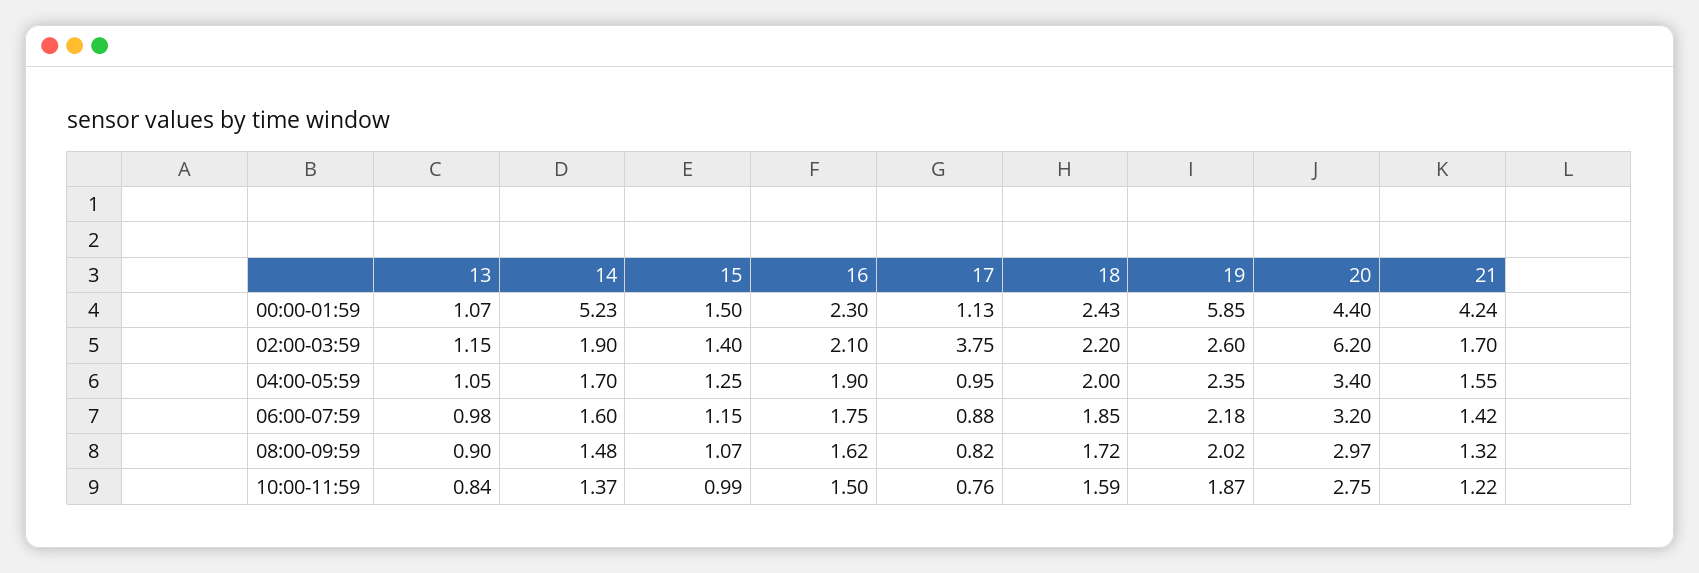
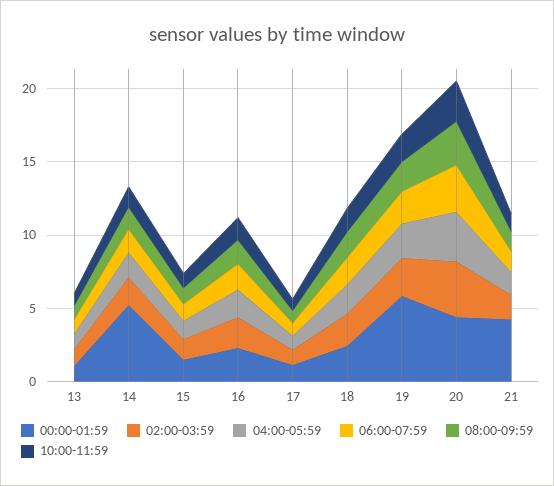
02:00-03:59, 17: 3.75 -> 1
02:00-03:59, 20: 6.2 -> 4

